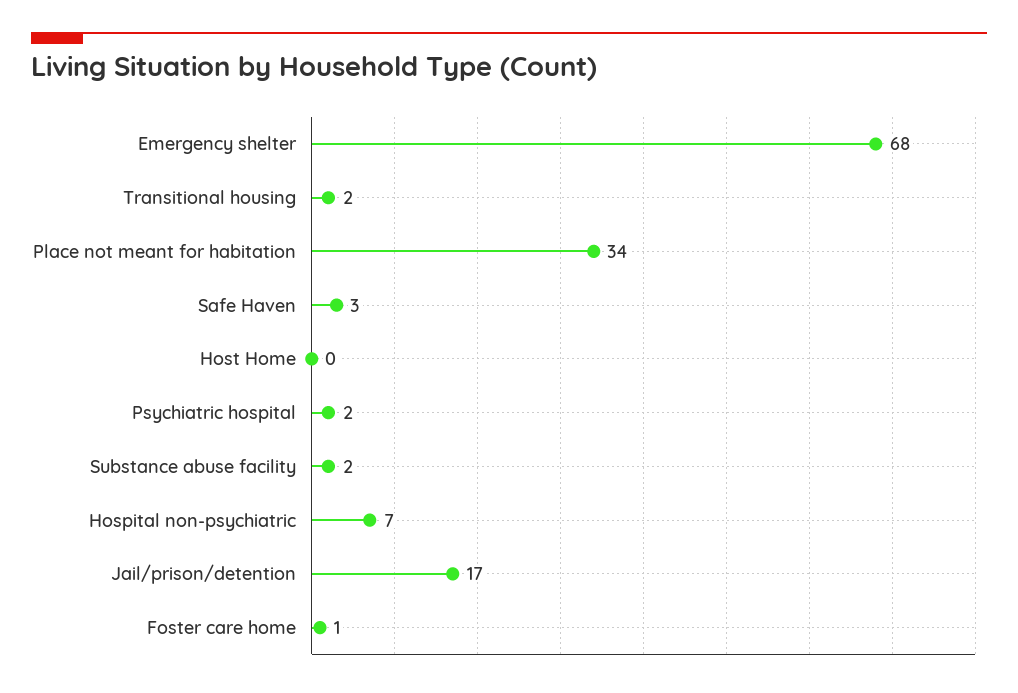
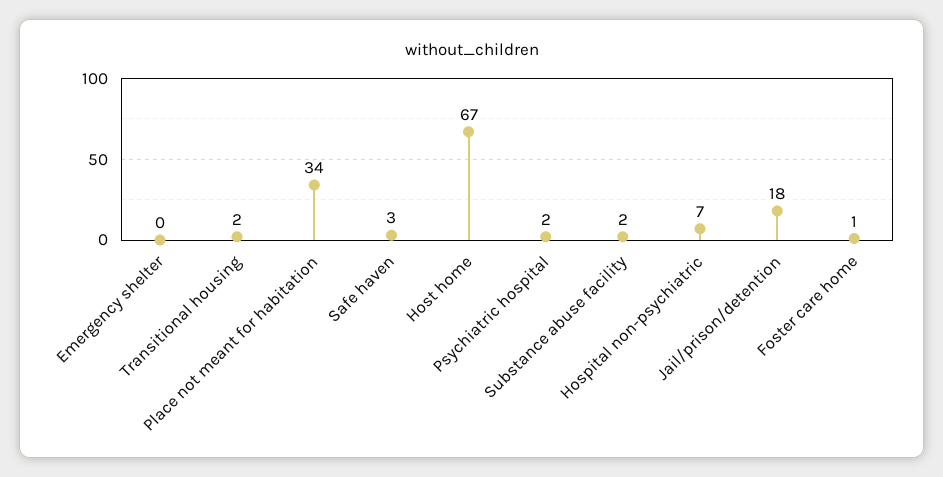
Emergency shelter: 68 -> 0
Host Home: 0 -> 67
Jail/prison/detention: 17 -> 18

